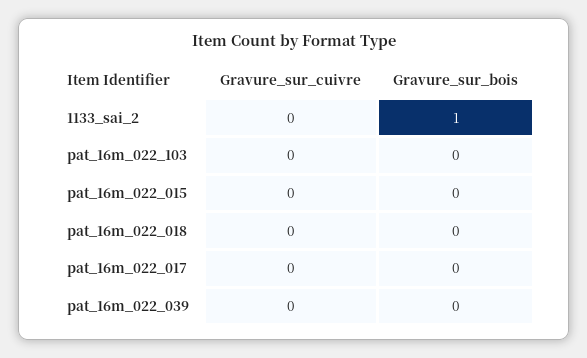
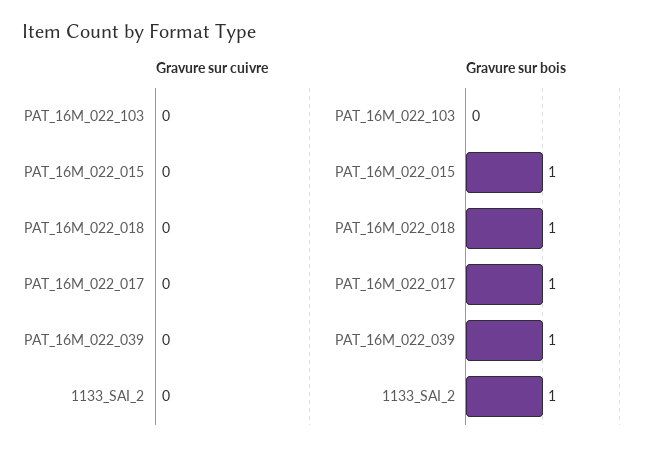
Gravure_sur_bois, pat_16m_022_015: 0 -> 1
Gravure_sur_bois, pat_16m_022_018: 0 -> 1
Gravure_sur_bois, pat_16m_022_017: 0 -> 1
Gravure_sur_bois, pat_16m_022_039: 0 -> 1

